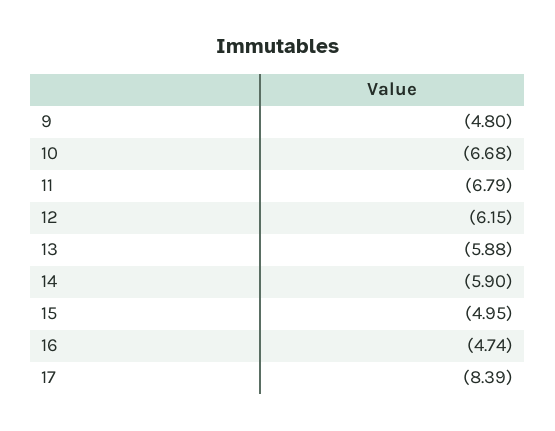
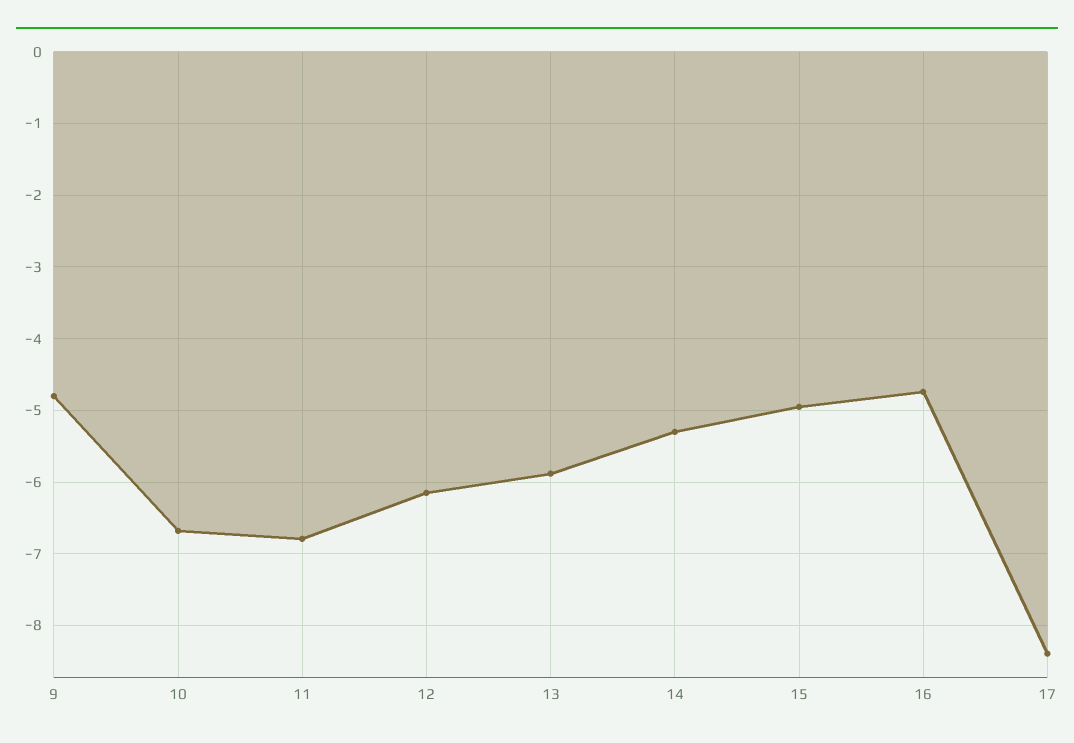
14: -5.9 -> -5.3

